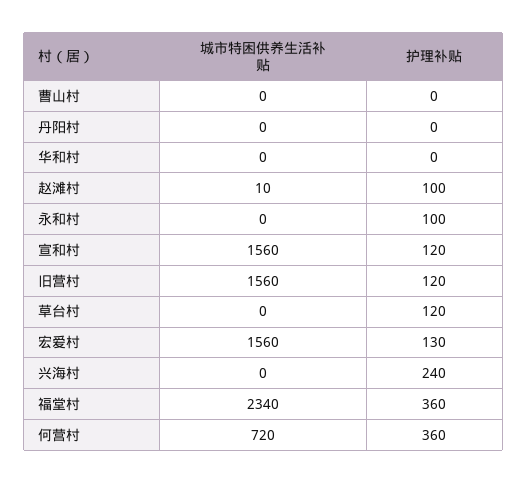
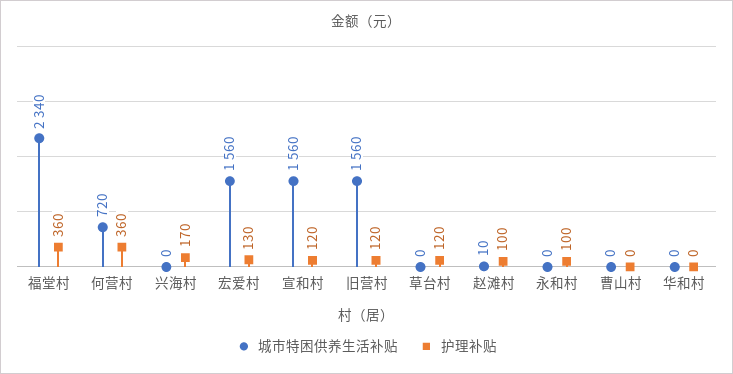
城市特困供养生活补贴, 丹阳村: 0 -> none
护理补贴, 丹阳村: 0 -> none
护理补贴, 兴海村: 240 -> 170

